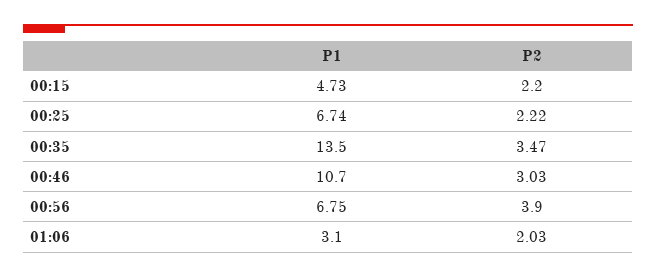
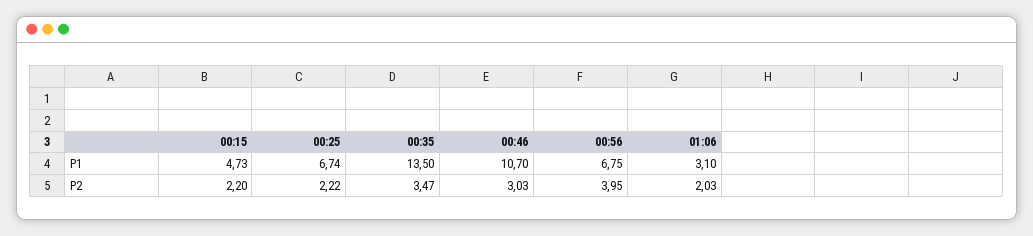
P2, 00:56: 3.9 -> 3.95

